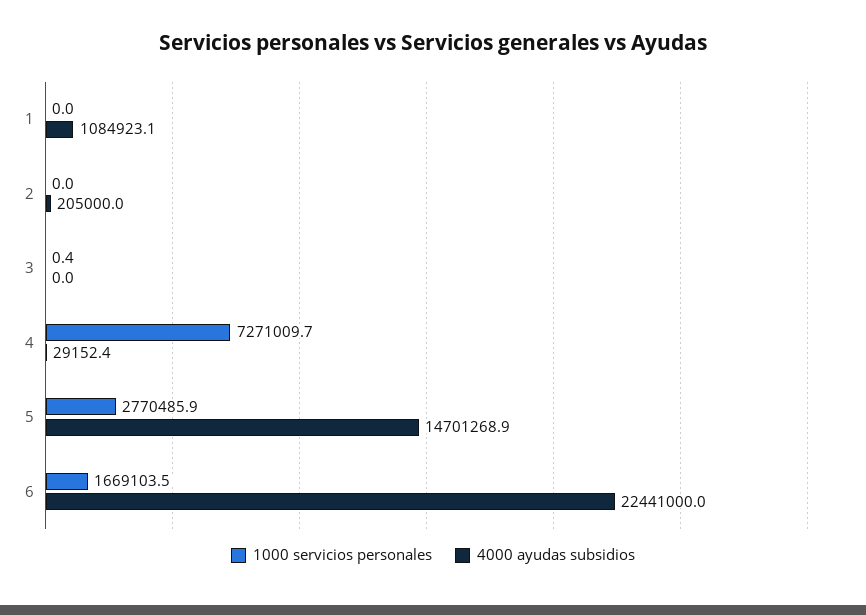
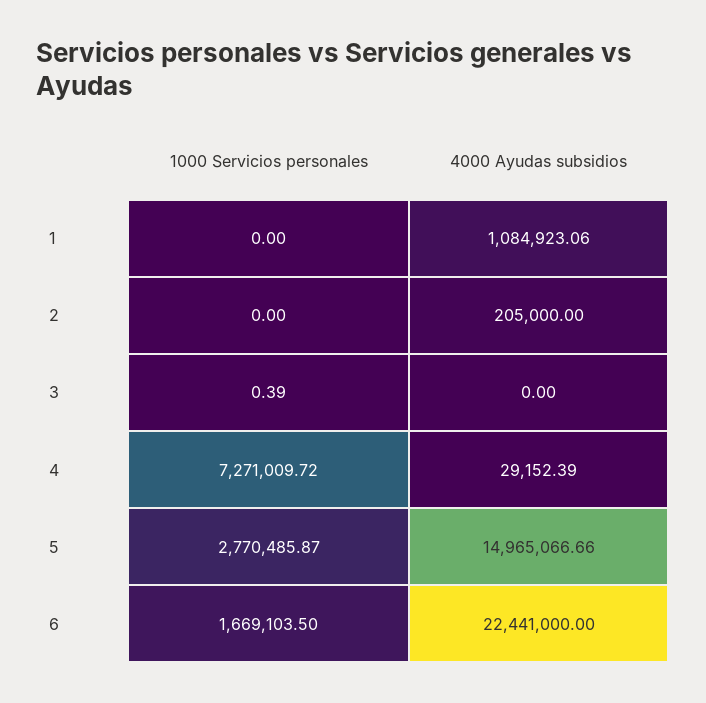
4000 ayudas subsidios, 5: 14701268.9 -> 14965066.66

